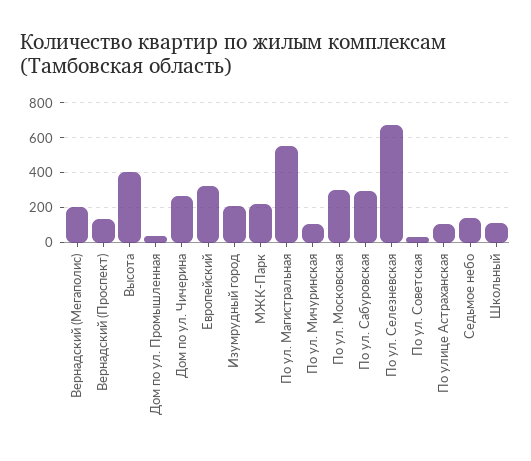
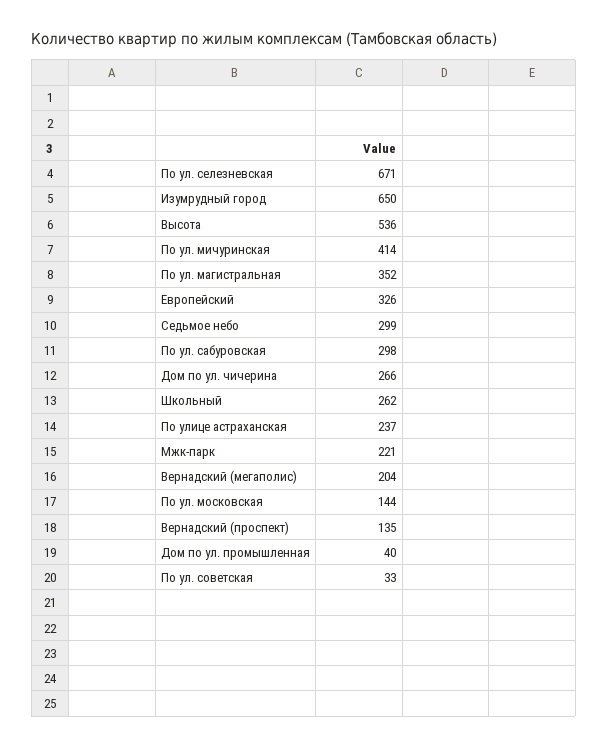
Высота: 400 -> 536
Изумрудный город: 200 -> 650
По ул. Магистральная: 550 -> 352
По ул. Мичуринская: 100 -> 414
По ул. Московская: 300 -> 144
По улице Астраханская: 100 -> 237
Седьмое небо: 150 -> 299
Школьный: 100 -> 262

